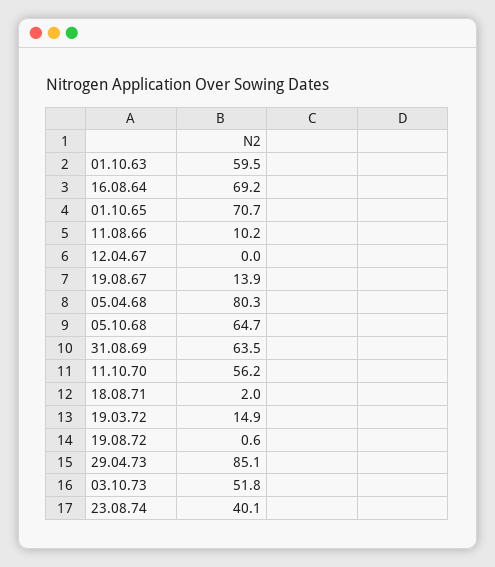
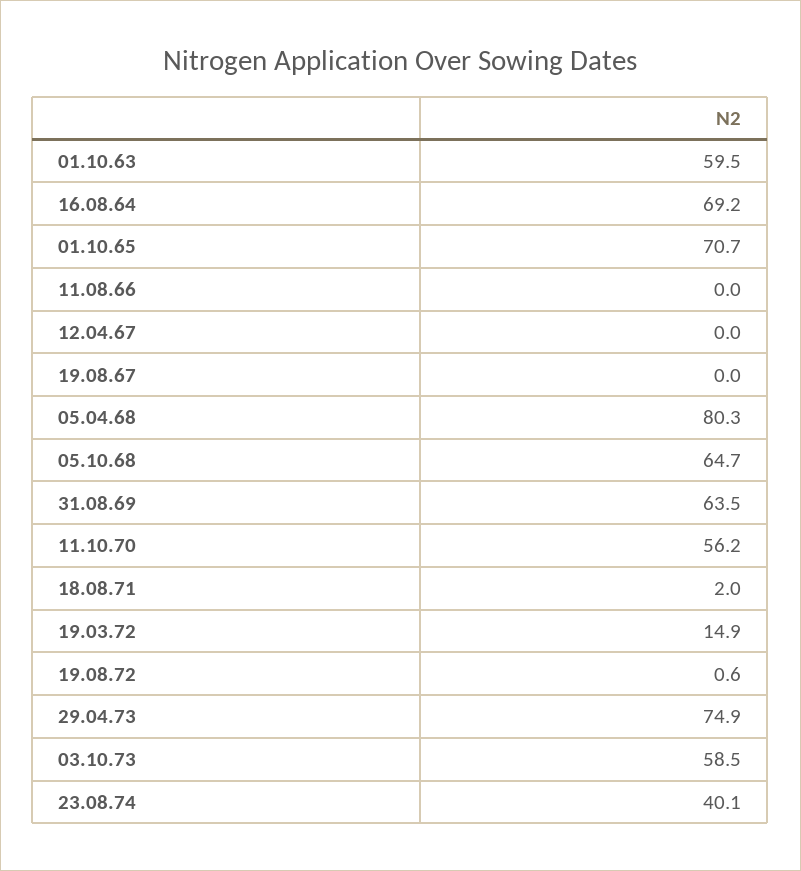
11.08.66: 10.2 -> 0
19.08.67: 13.9 -> 0
29.04.73: 85.1 -> 74.9
03.10.73: 51.8 -> 58.5

